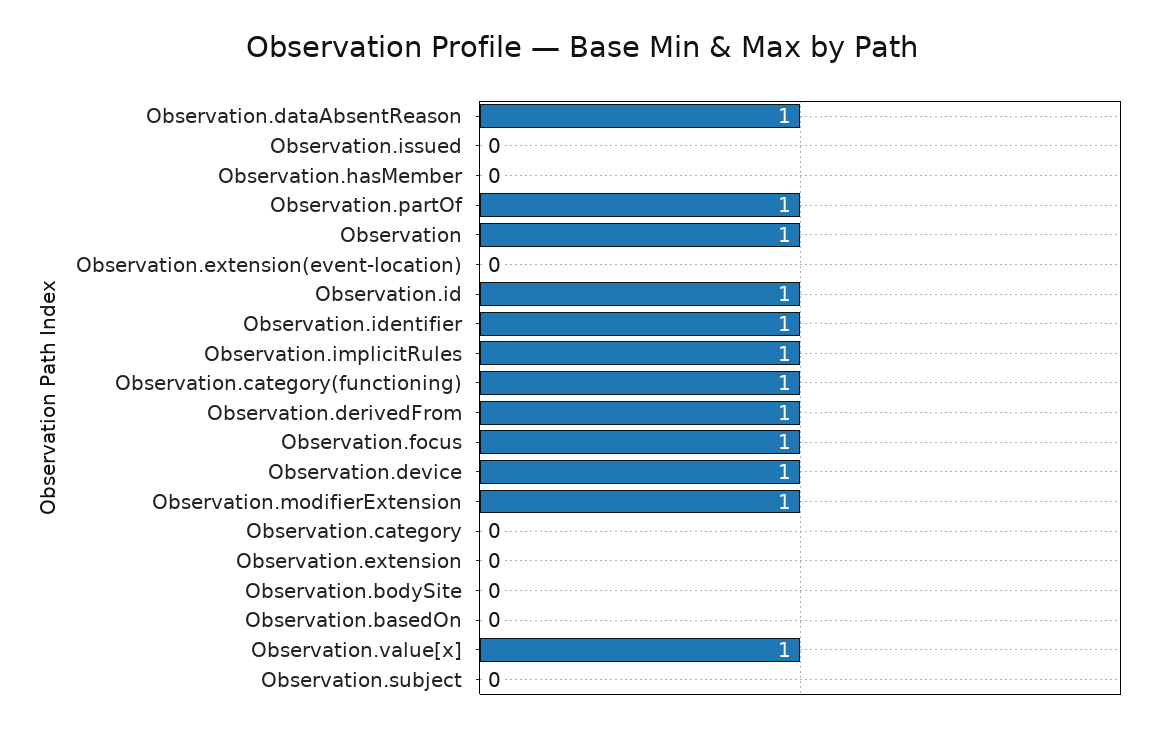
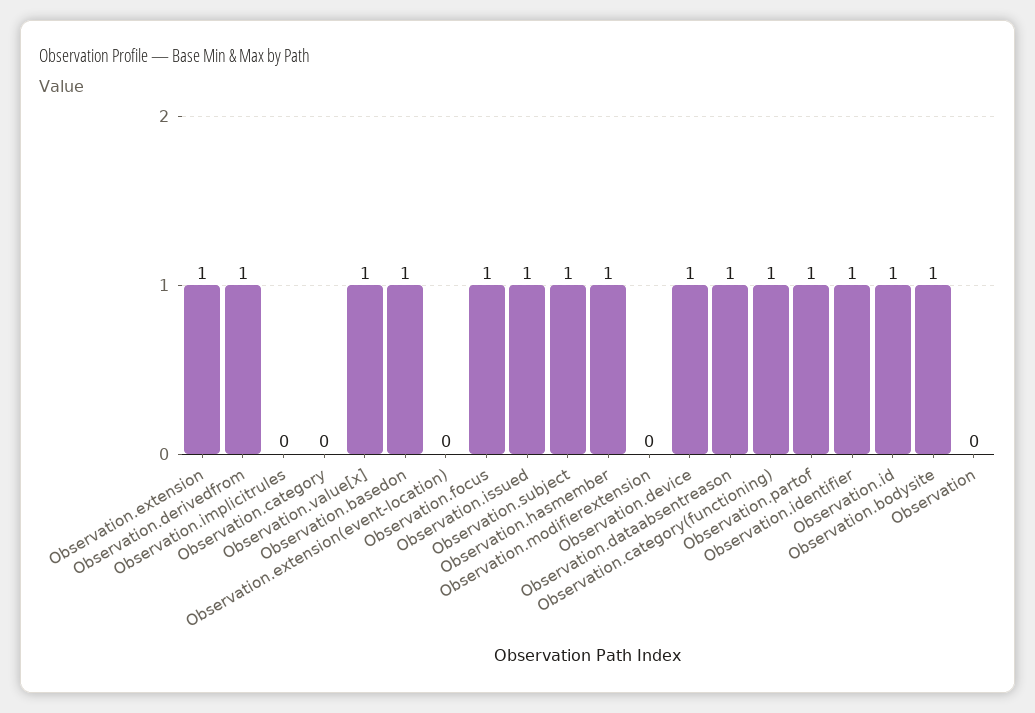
Observation.issued: 0 -> 1
Observation.hasMember: 0 -> 1
Observation: 1 -> 0
Observation.implicitRules: 1 -> 0
Observation.modifierExtension: 1 -> 0
Observation.extension: 0 -> 1
Observation.bodySite: 0 -> 1
Observation.basedOn: 0 -> 1
Observation.subject: 0 -> 1

